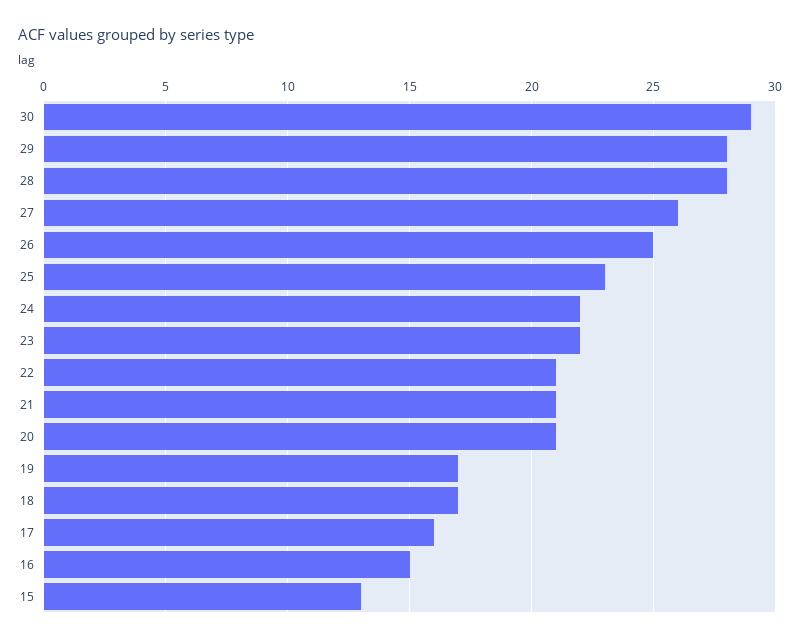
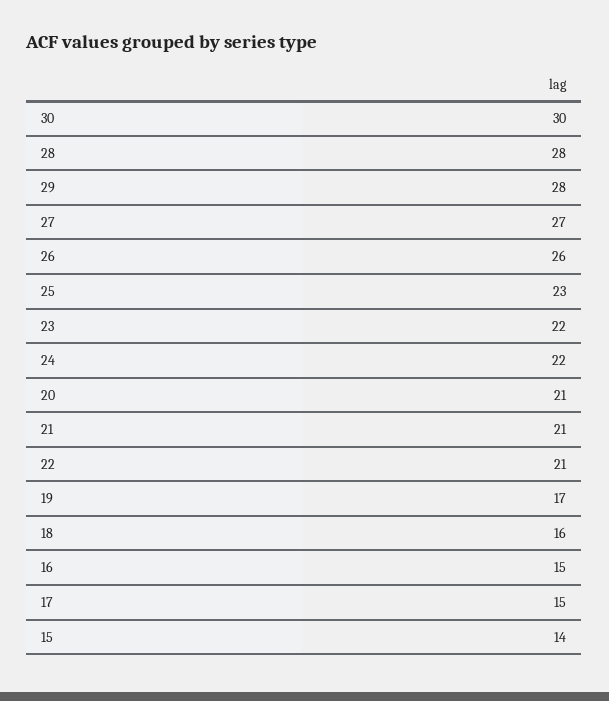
30: 29 -> 30
27: 26 -> 27
26: 25 -> 26
18: 17 -> 16
17: 16 -> 15
15: 13 -> 14

